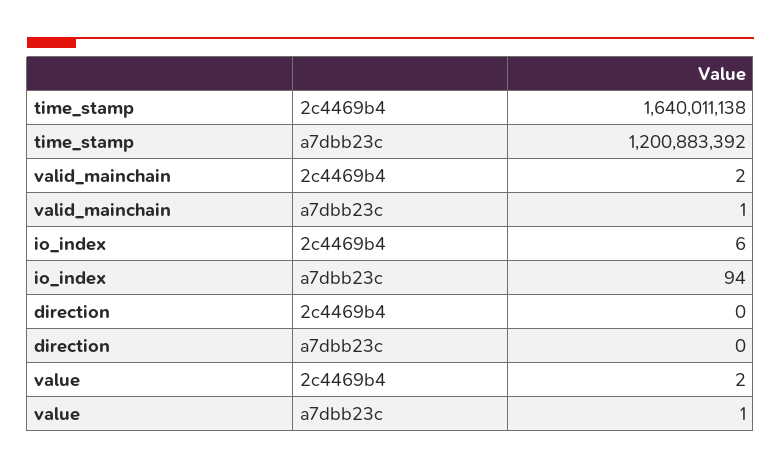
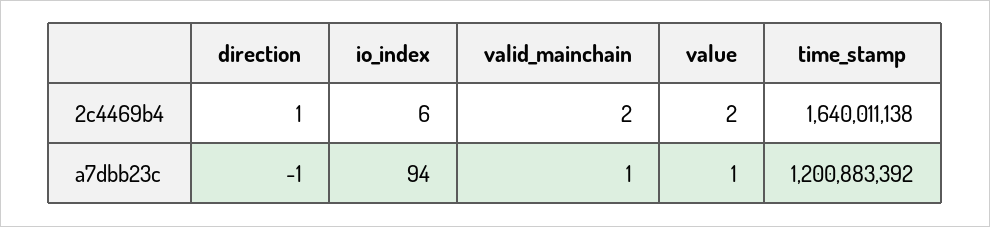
direction, 2c4469b4: 0 -> 1
direction, a7dbb23c: 0 -> -1

